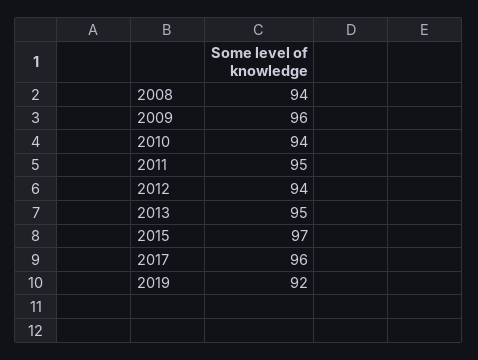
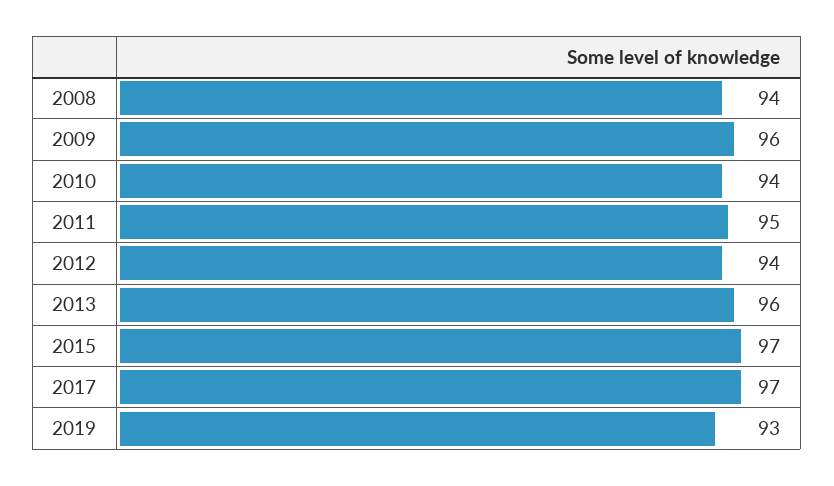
2013: 95 -> 96
2017: 96 -> 97
2019: 92 -> 93

